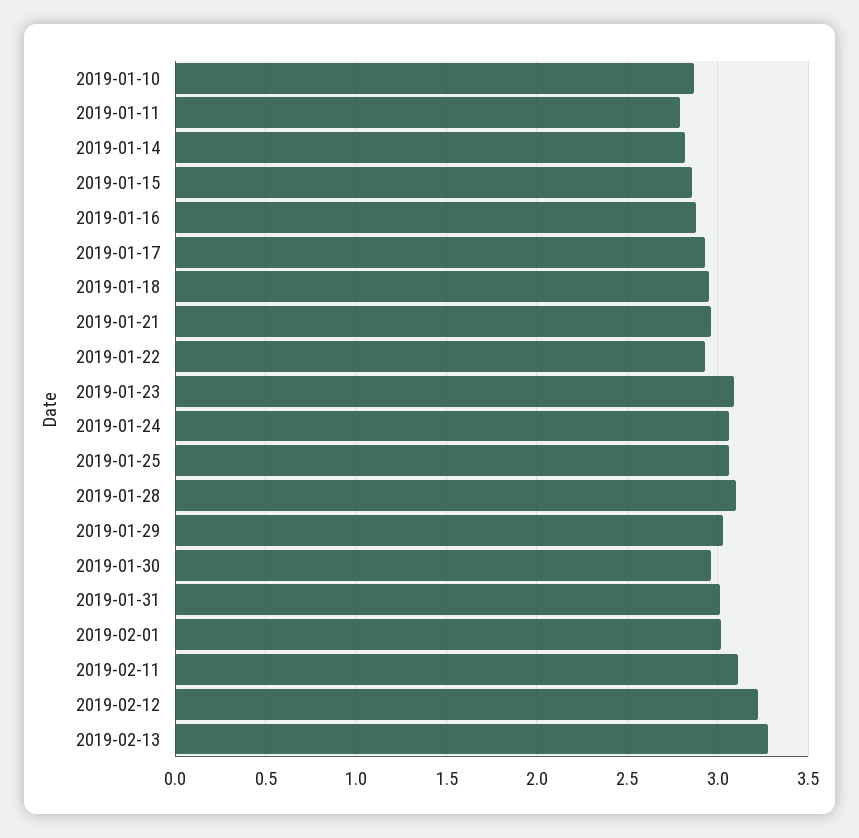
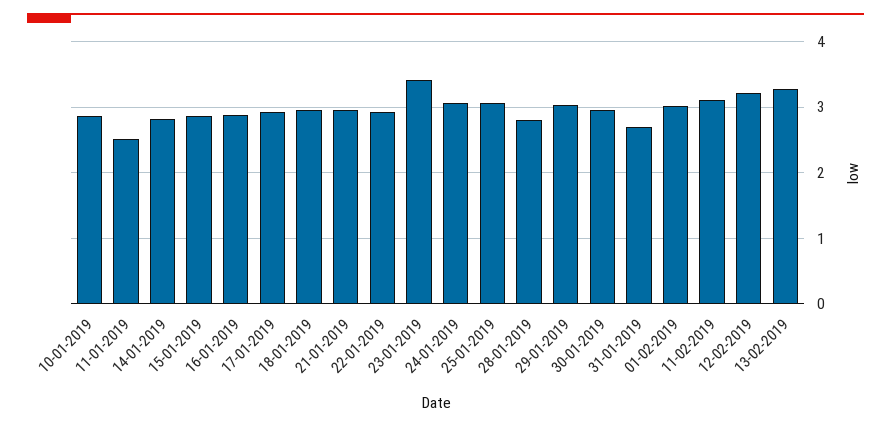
2019-01-11: 2.8 -> 2.5
2019-01-23: 3.1 -> 3.4
2019-01-28: 3.1 -> 2.8
2019-01-31: 3 -> 2.7

